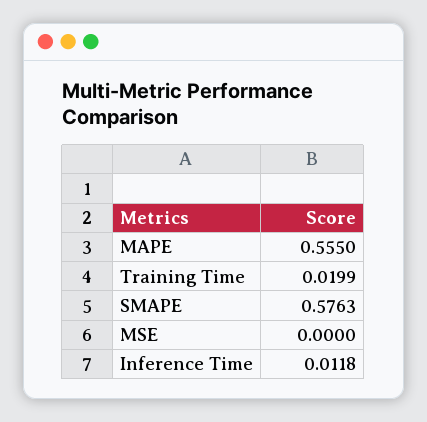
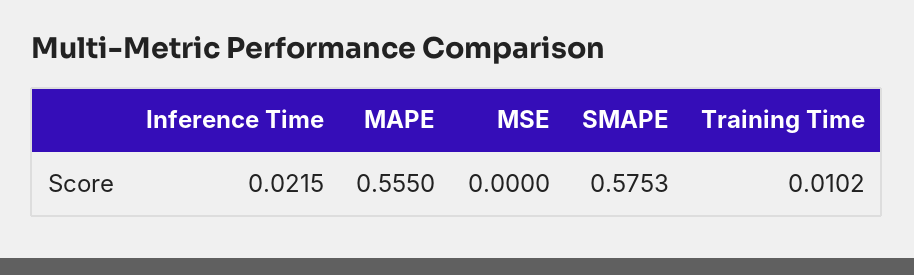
Training Time: 0.0199 -> 0.0102
SMAPE: 0.5763 -> 0.5753
Inference Time: 0.0118 -> 0.0215

